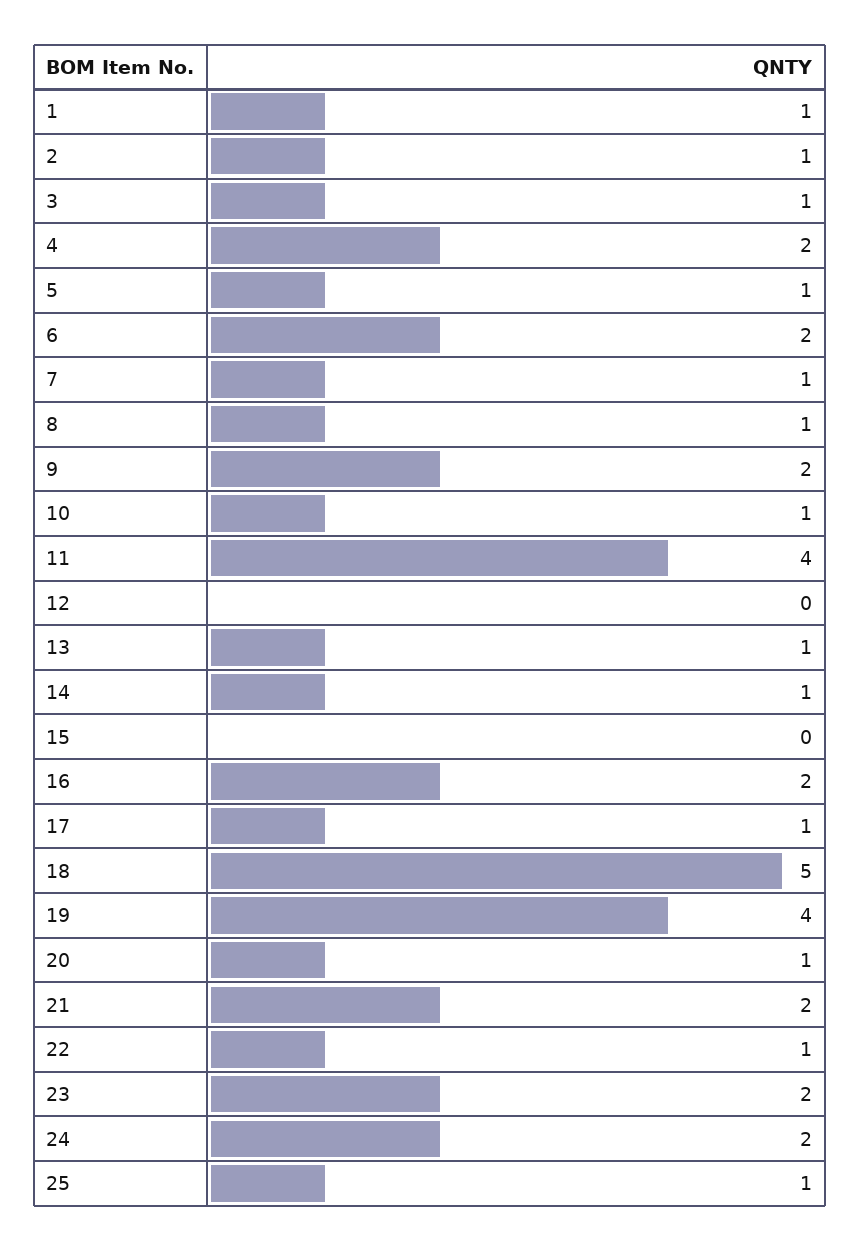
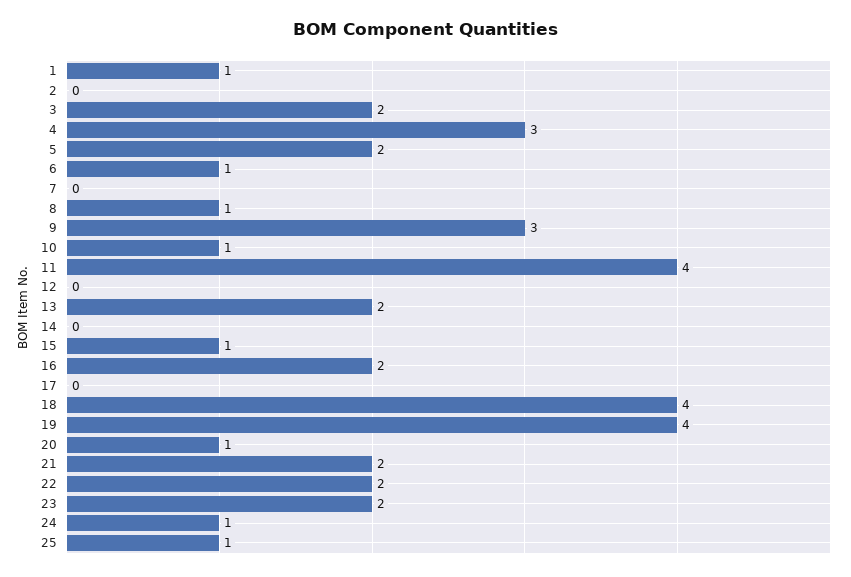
2: 1 -> 0
3: 1 -> 2
4: 2 -> 3
5: 1 -> 2
6: 2 -> 1
7: 1 -> 0
9: 2 -> 3
13: 1 -> 2
14: 1 -> 0
15: 0 -> 1
17: 1 -> 0
18: 5 -> 4
22: 1 -> 2
24: 2 -> 1

